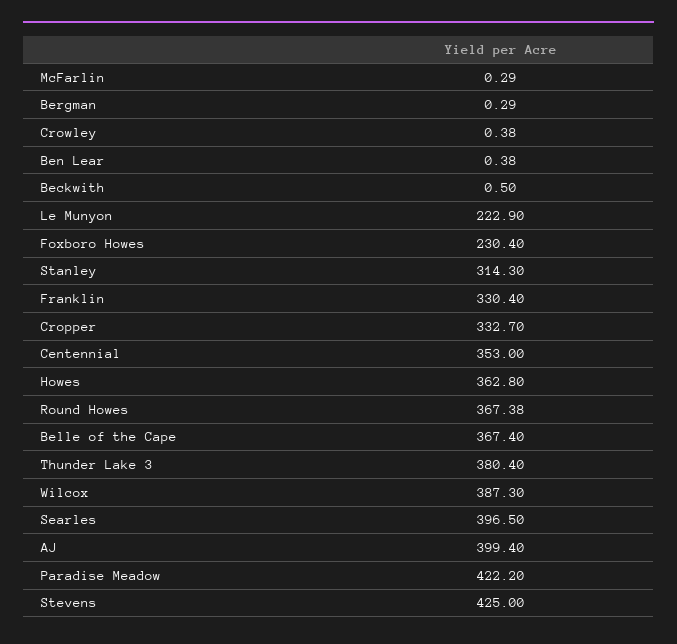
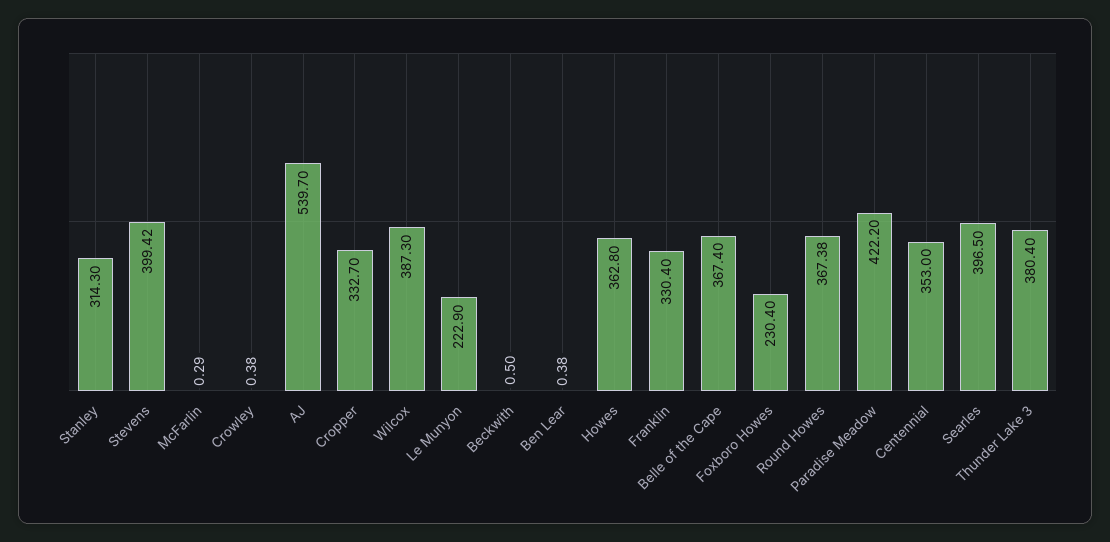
Bergman: 0.29 -> none
AJ: 399.4 -> 539.7
Stevens: 425 -> 399.42

